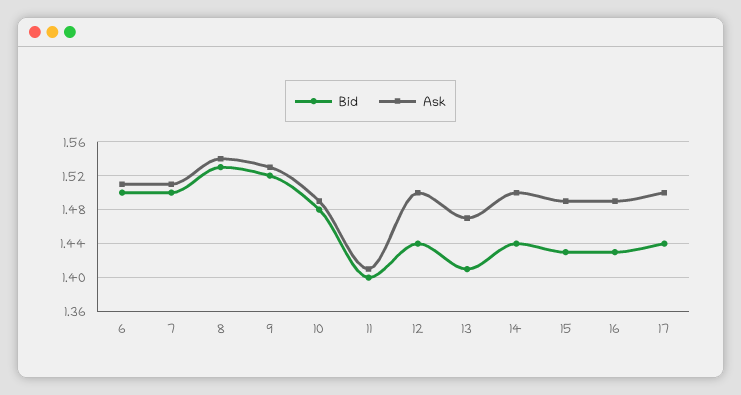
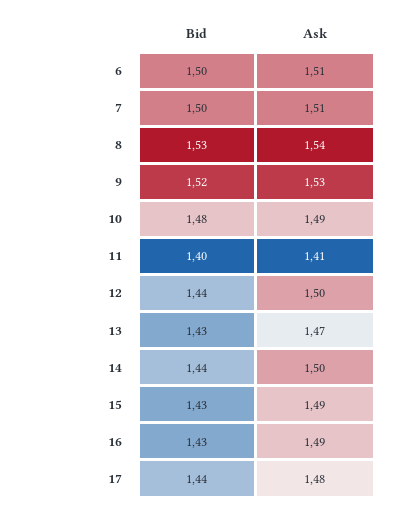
Bid, 13: 1.41 -> 1.43
Ask, 17: 1.5 -> 1.48

